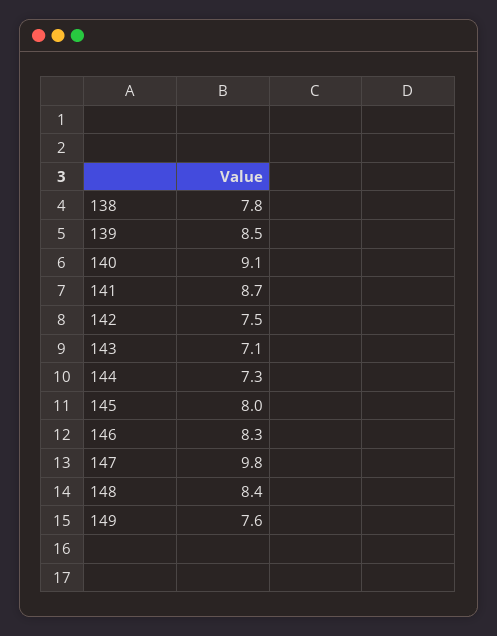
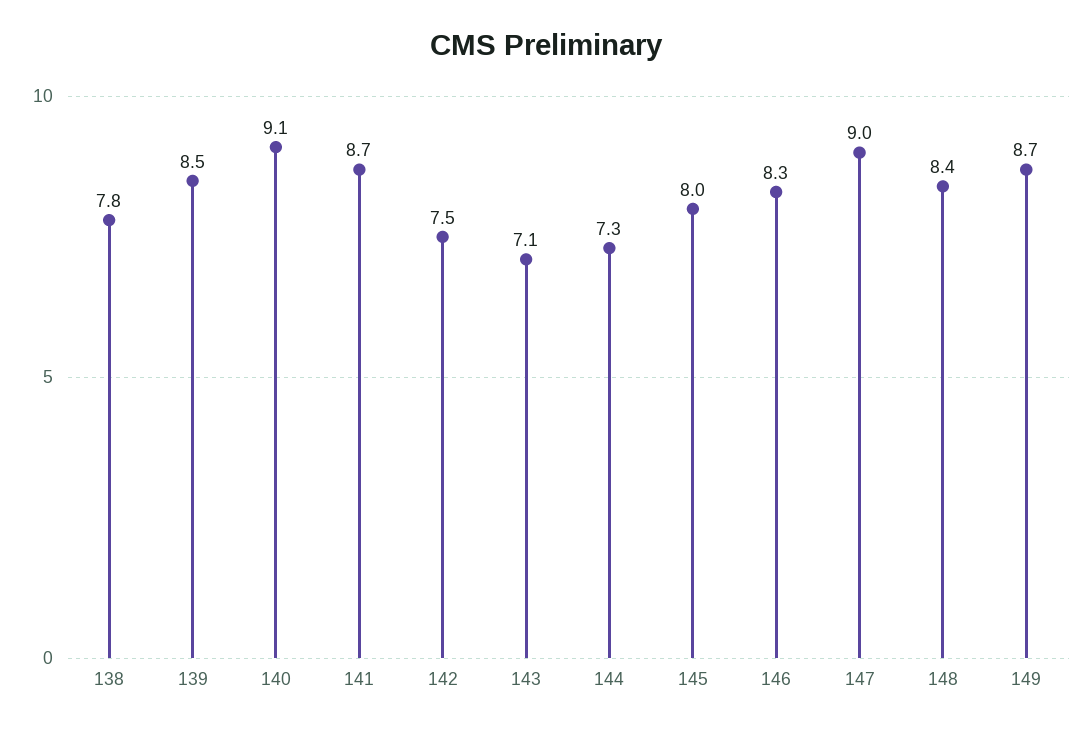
147: 9.8 -> 9
149: 7.6 -> 8.7

